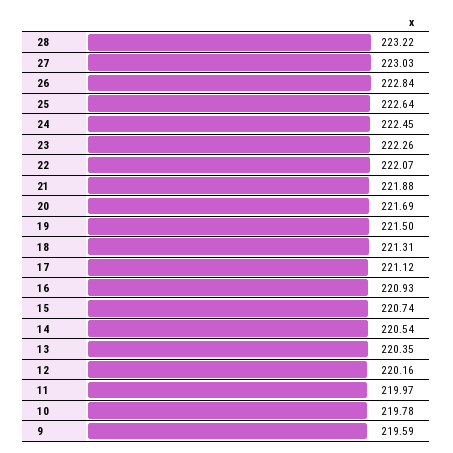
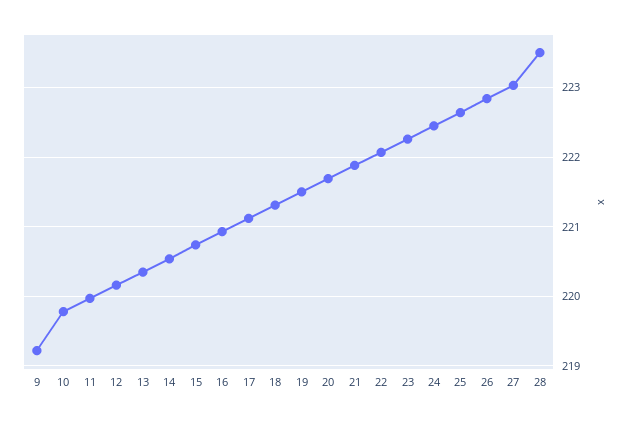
28: 223.22 -> 223.5
9: 219.59 -> 219.2

